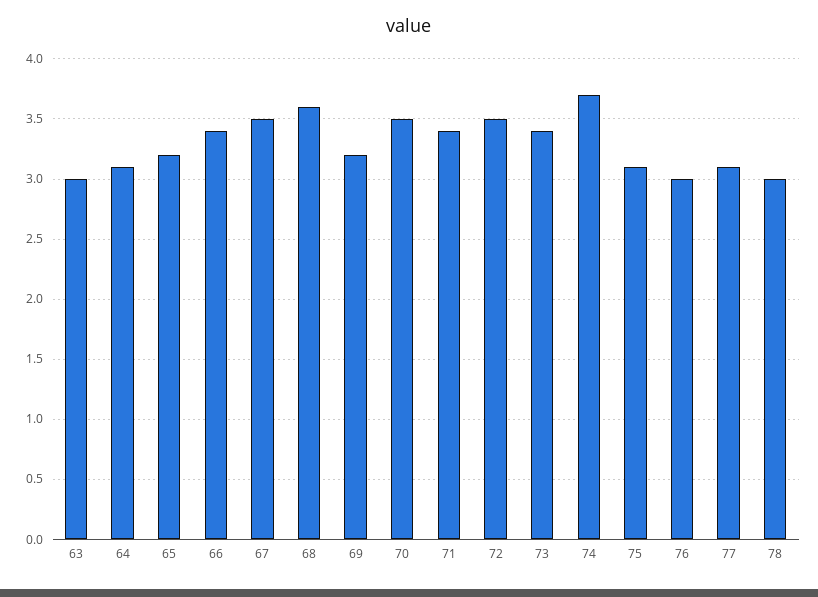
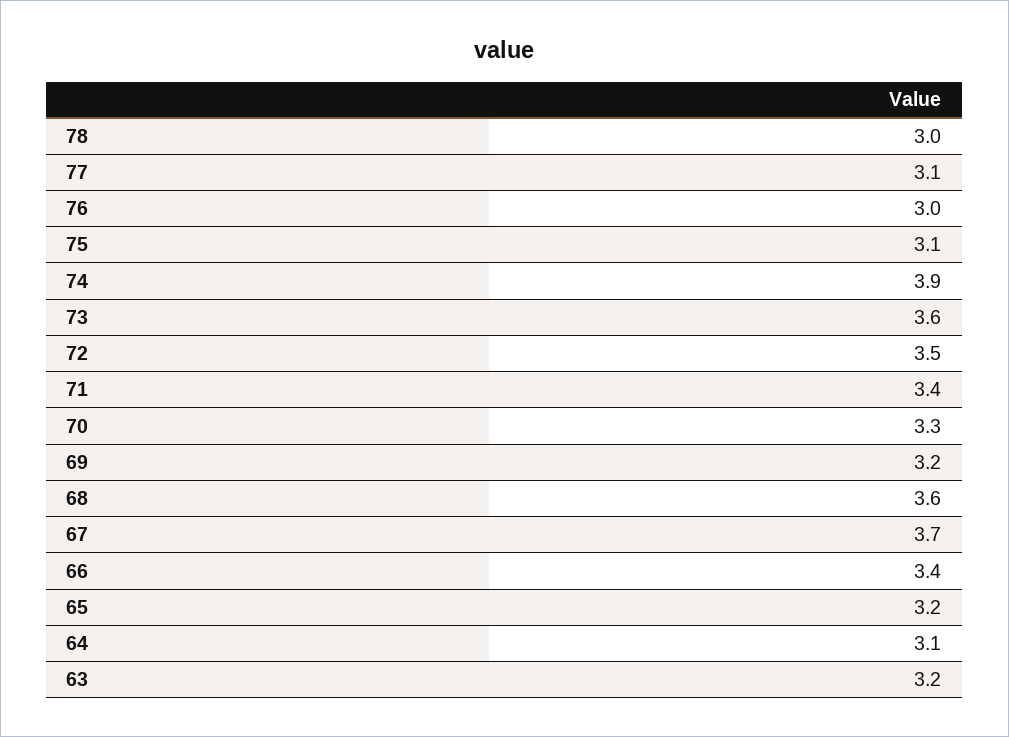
63: 3 -> 3.2
67: 3.5 -> 3.7
70: 3.5 -> 3.3
73: 3.4 -> 3.6
74: 3.7 -> 3.9

